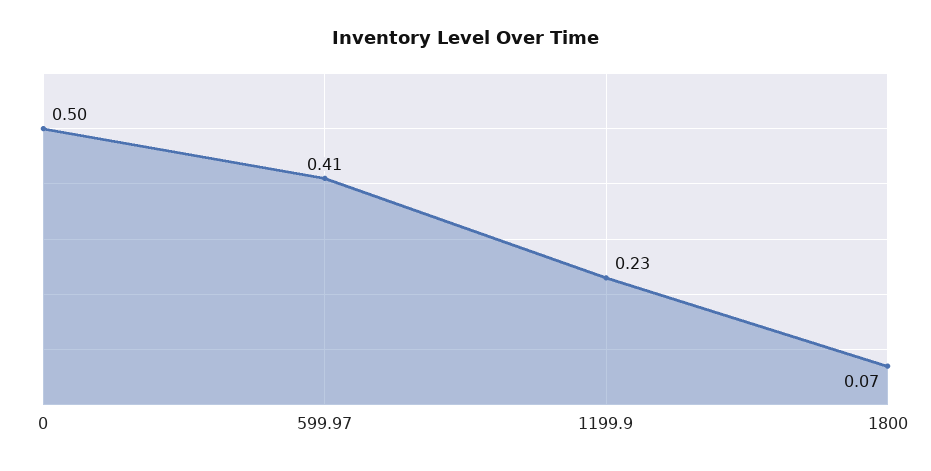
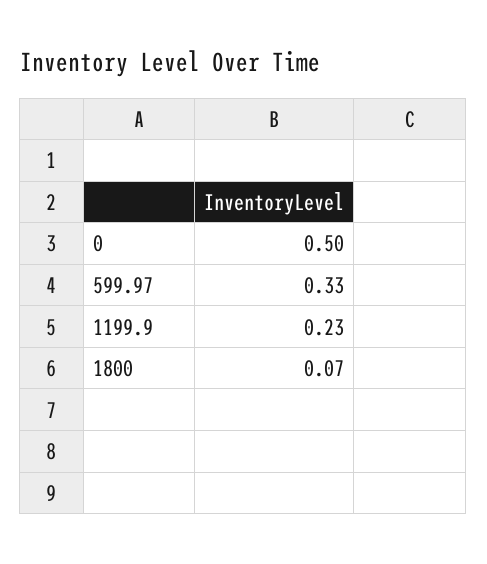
599.97: 0.41 -> 0.33

